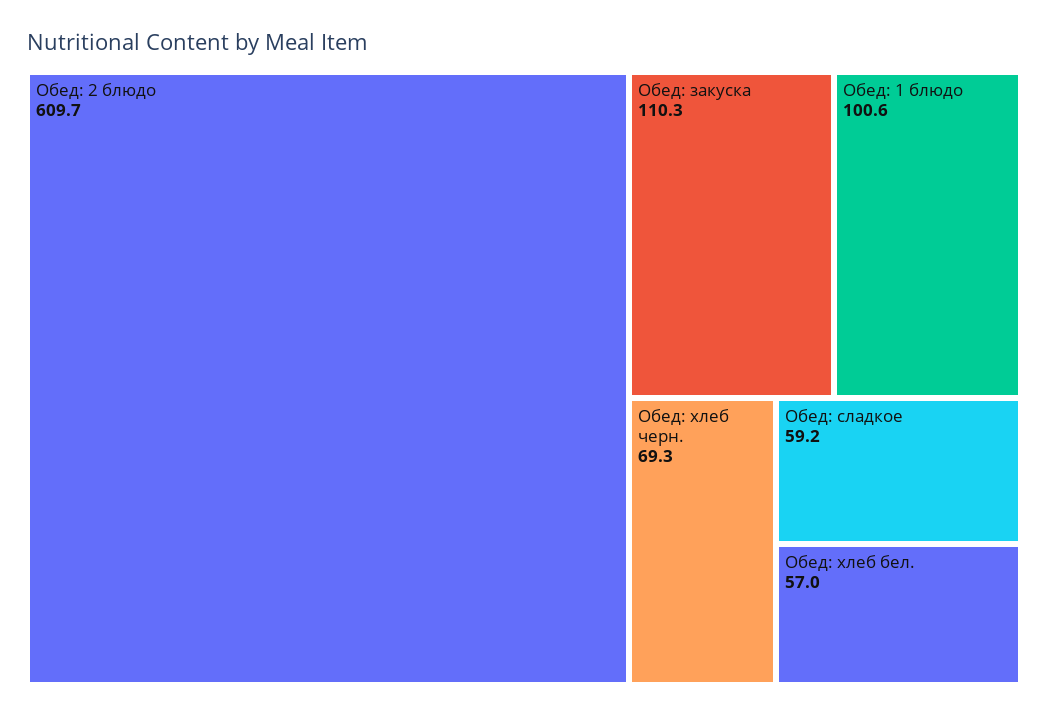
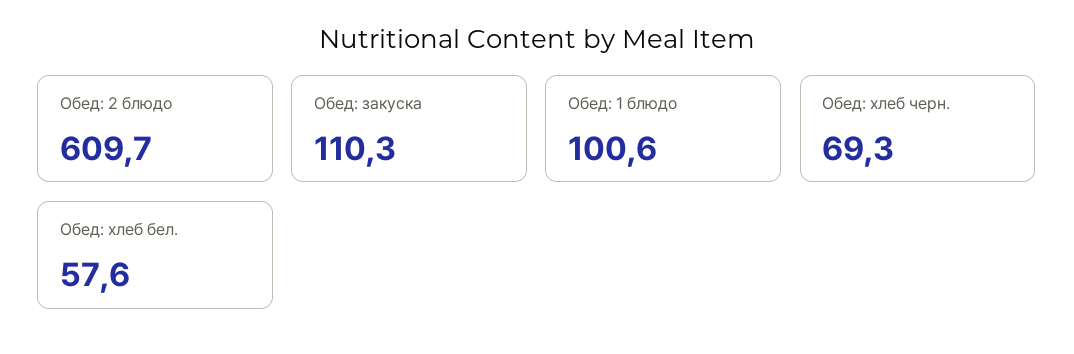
Обед: сладкое: 59.2 -> none
Обед: хлеб бел.: 57 -> 57.6

